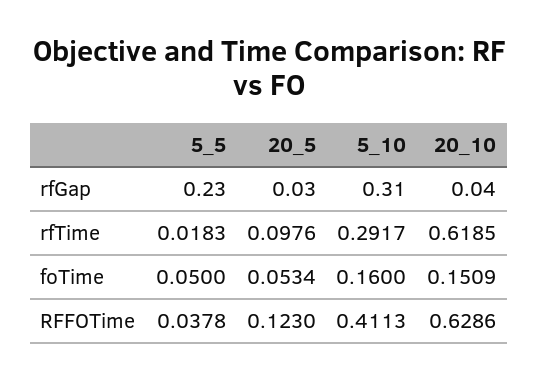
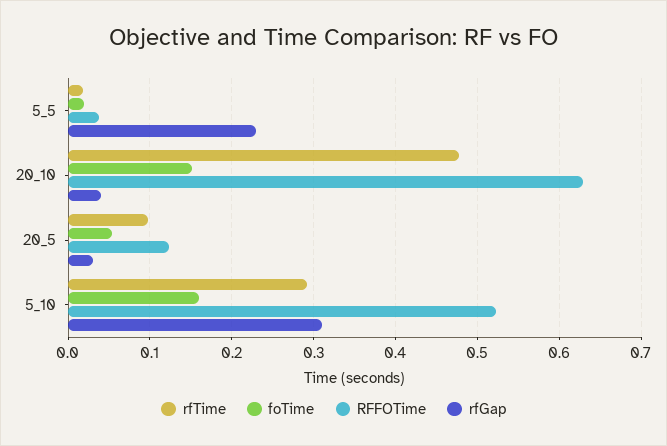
rfTime, 20_10: 0.6185 -> 0.48
foTime, 5_5: 0.05 -> 0.02
RFFOTime, 5_10: 0.4113 -> 0.52

